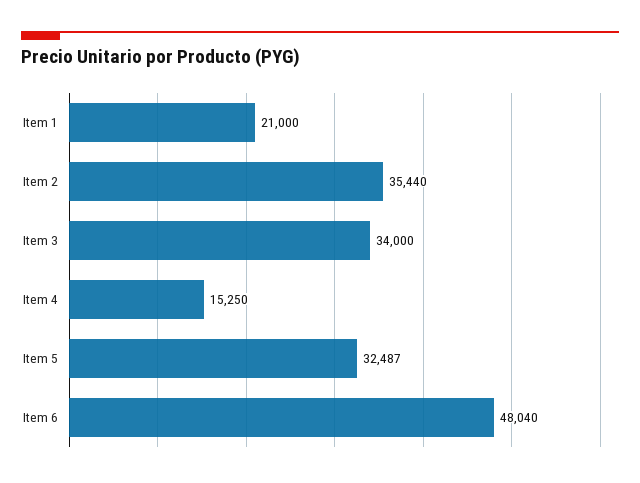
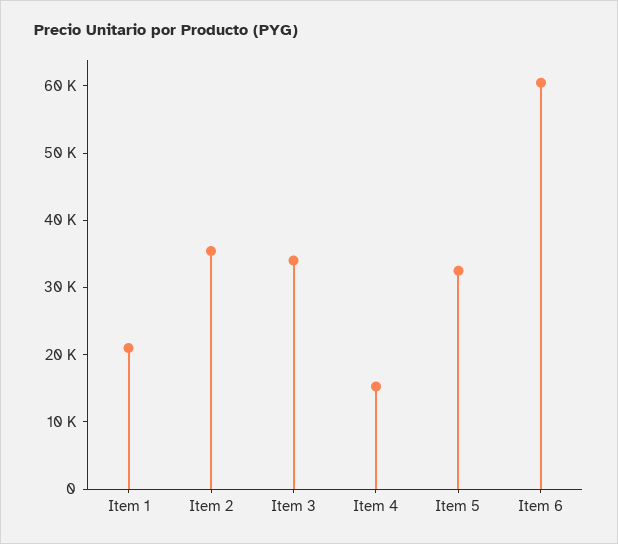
Item 6: 48040 -> 60000

